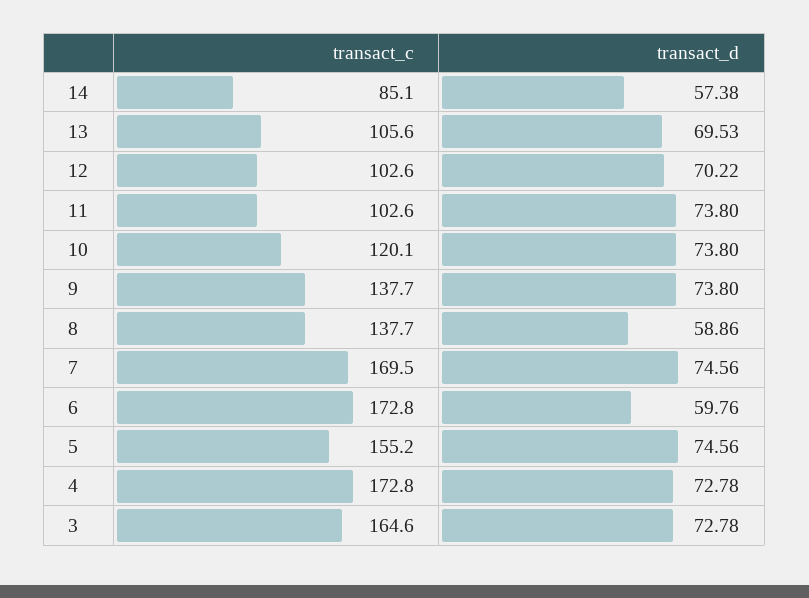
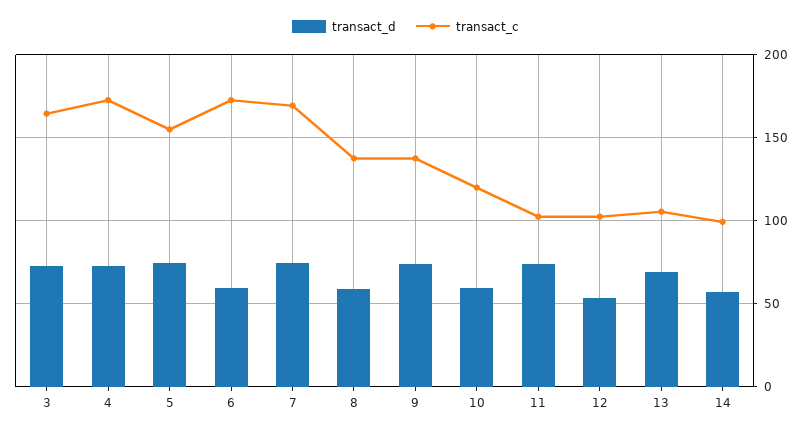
transact_c, 14: 85.1 -> 100
transact_d, 12: 70.22 -> 55
transact_d, 10: 73.8 -> 60

